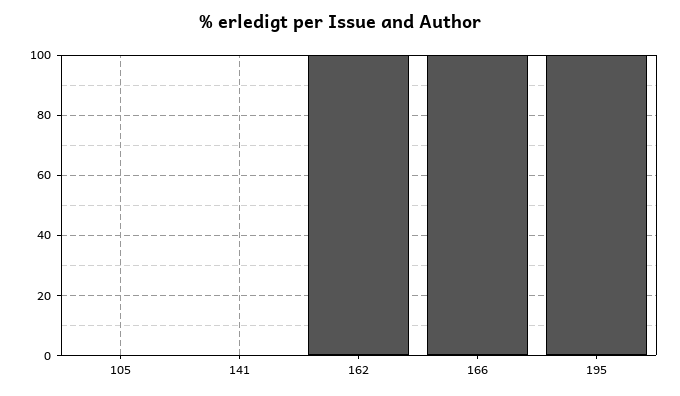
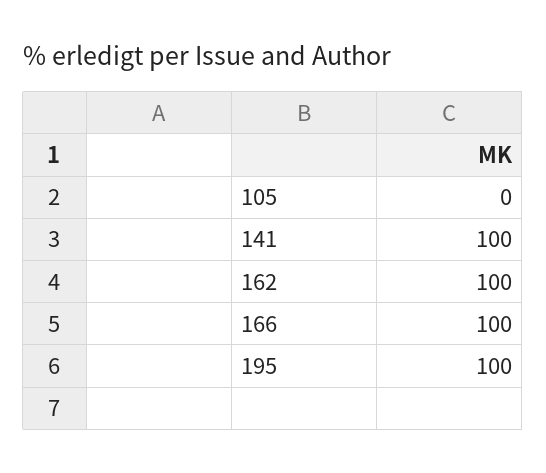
141: 0 -> 100

